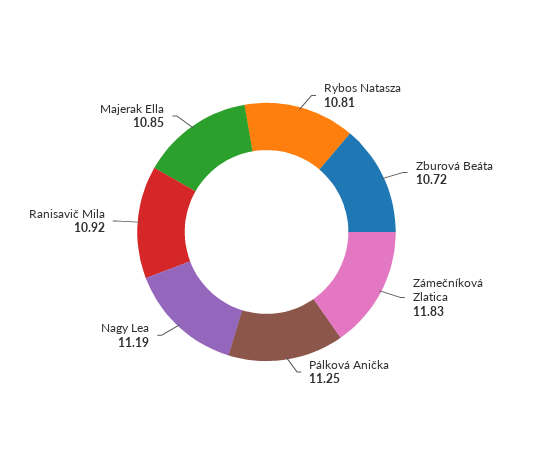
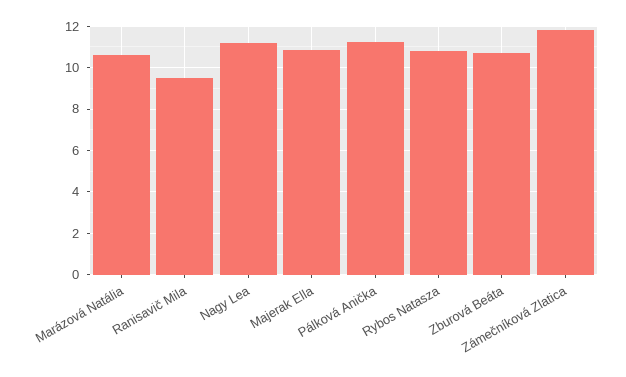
Ranisavič Mila: 10.92 -> 9.5
Marázová Natália: none -> 10.5

